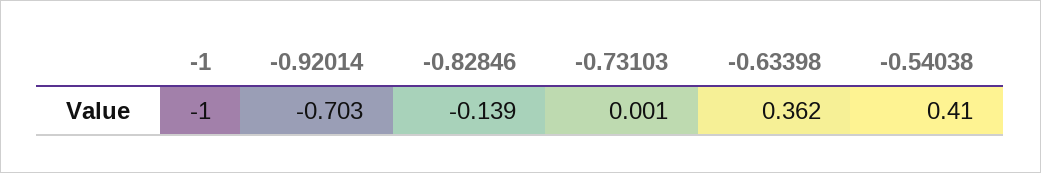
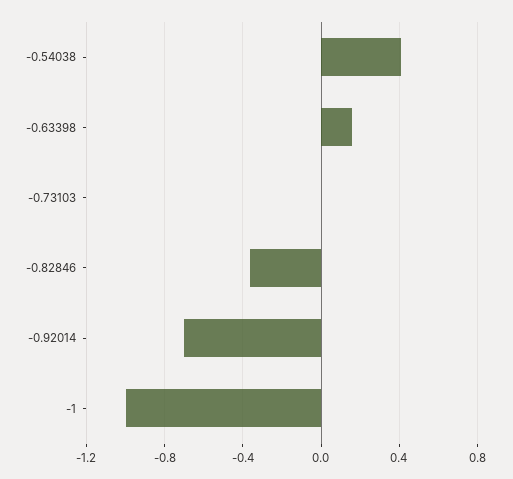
-0.82846: -0.139 -> -0.35
-0.63398: 0.362 -> 0.15

